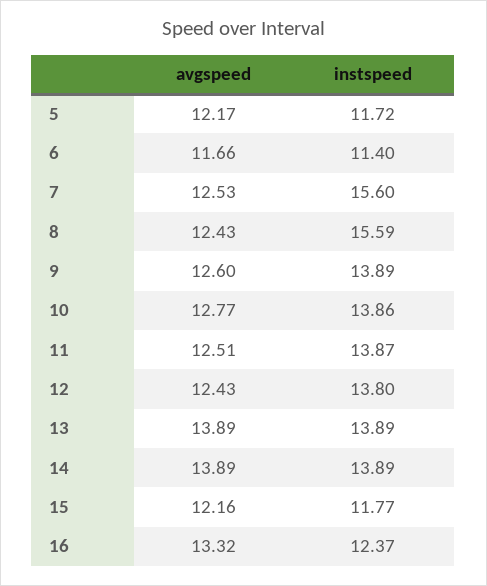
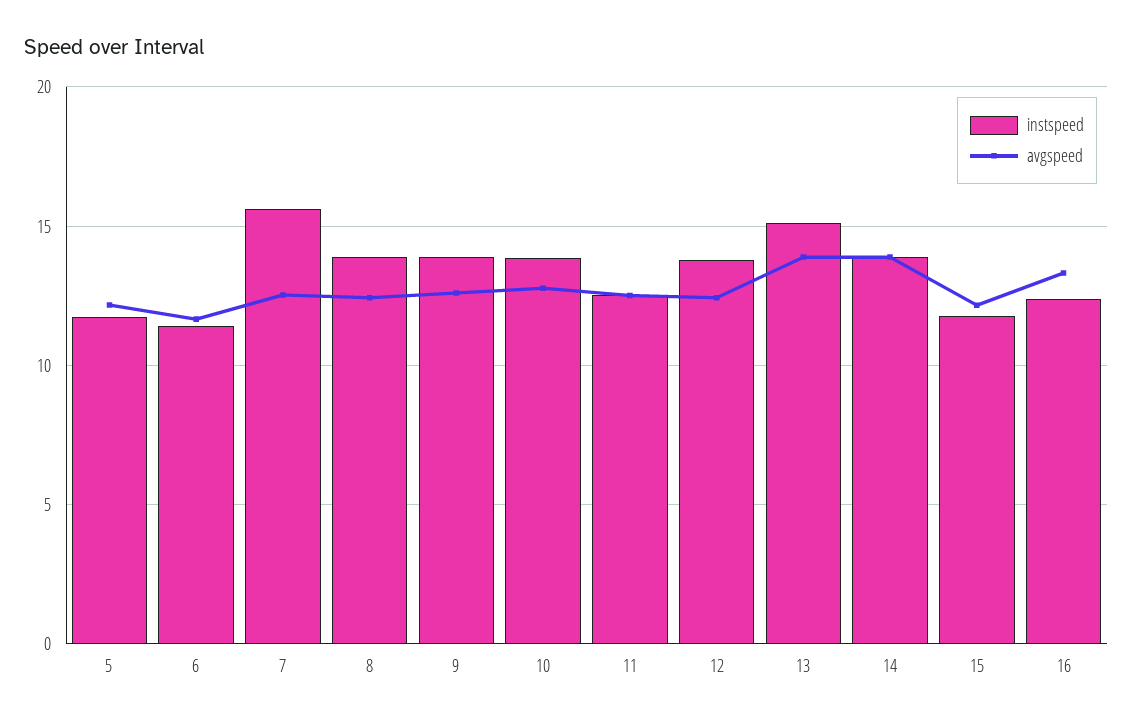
instspeed, 8: 15.59 -> 14
instspeed, 11: 13.87 -> 12.5
instspeed, 13: 13.89 -> 15

